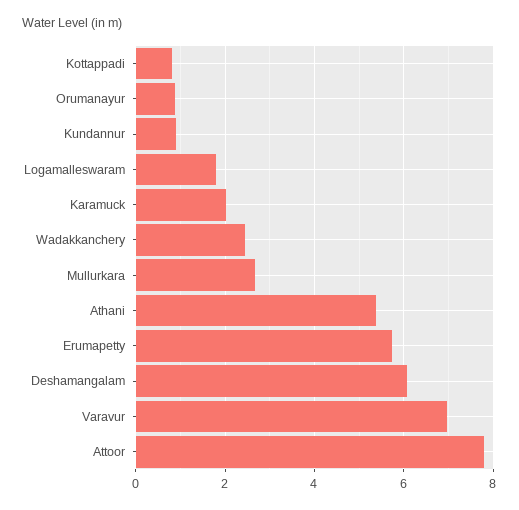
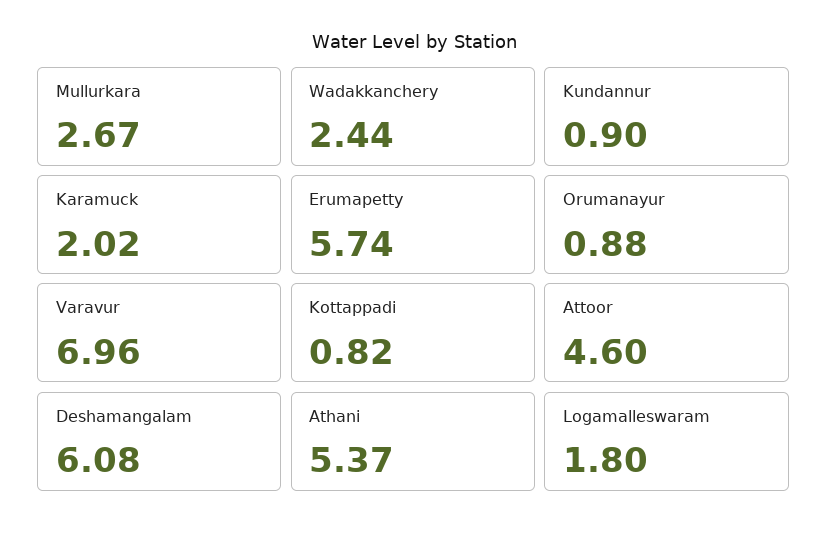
Attoor: 7.8 -> 4.6

